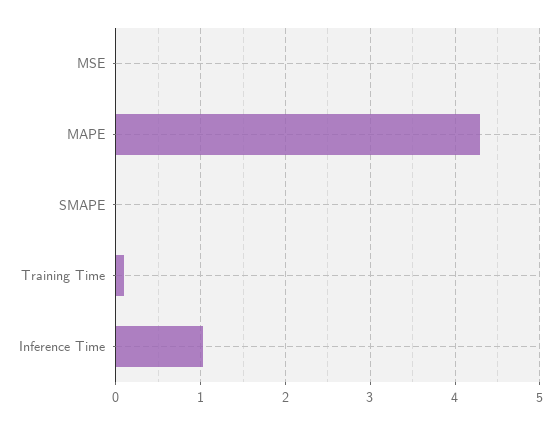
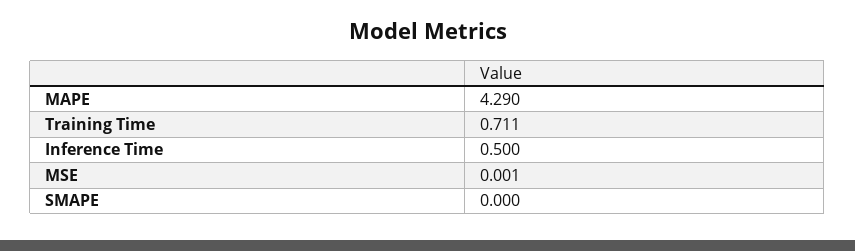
Training Time: 0.1 -> 0.711
Inference Time: 1 -> 0.5

